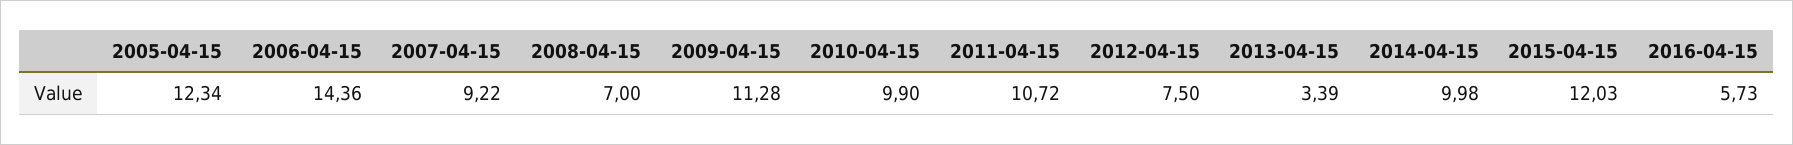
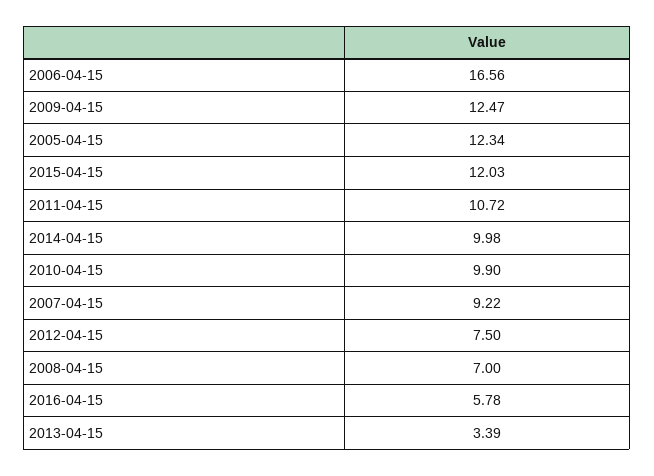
2006-04-15: 14.36 -> 16.56
2009-04-15: 11.28 -> 12.47
2016-04-15: 5.73 -> 5.78

